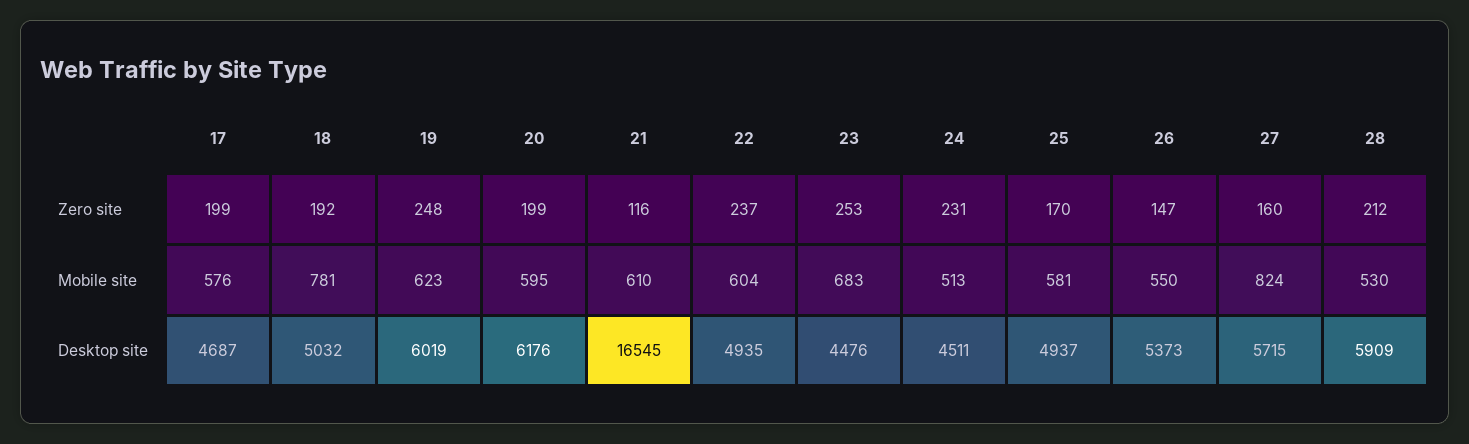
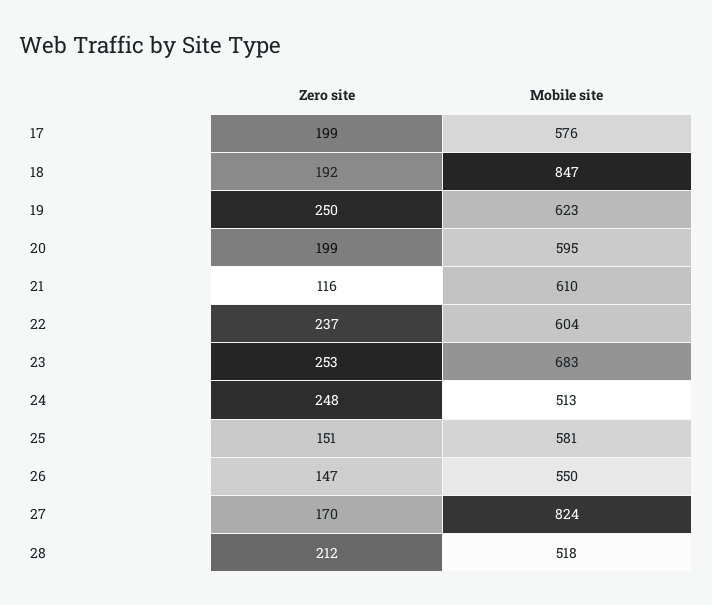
19, Zero site: 248 -> 250
24, Zero site: 231 -> 248
25, Zero site: 170 -> 151
27, Zero site: 160 -> 170
18, Mobile site: 781 -> 847
28, Mobile site: 530 -> 518
17, Desktop site: 4687 -> none
18, Desktop site: 5032 -> none
19, Desktop site: 6019 -> none
20, Desktop site: 6176 -> none
21, Desktop site: 16545 -> none
22, Desktop site: 4935 -> none
23, Desktop site: 4476 -> none
24, Desktop site: 4511 -> none
25, Desktop site: 4937 -> none
26, Desktop site: 5373 -> none
27, Desktop site: 5715 -> none
28, Desktop site: 5909 -> none

